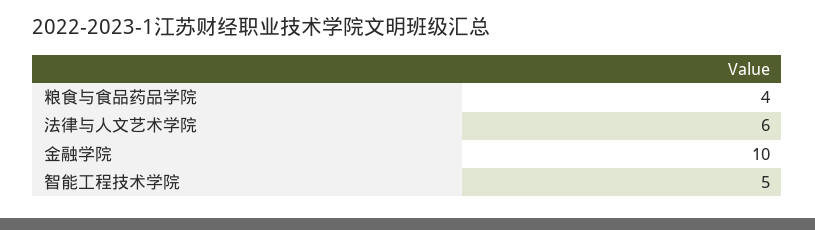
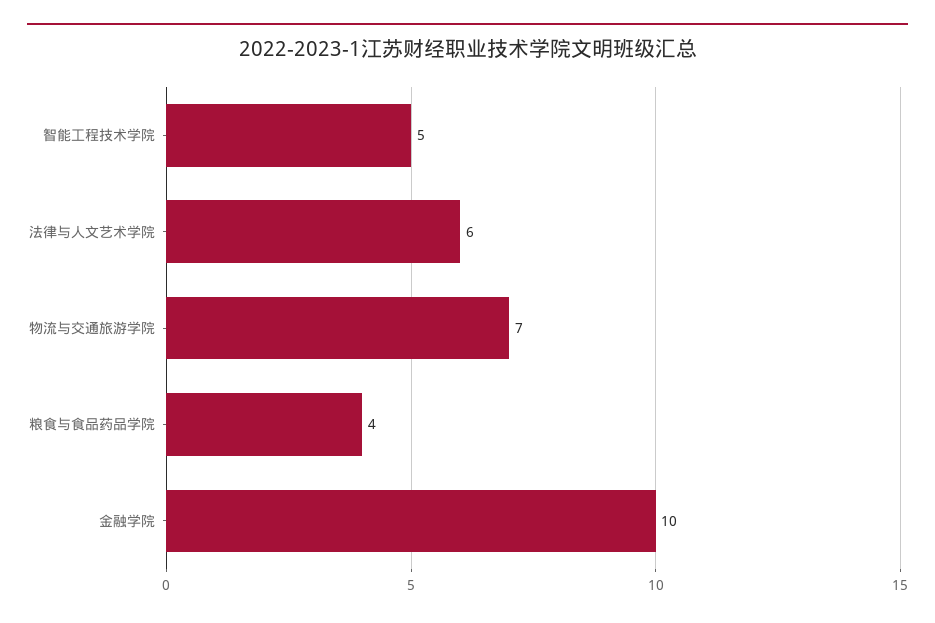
物流与交通旅游学院: none -> 7

